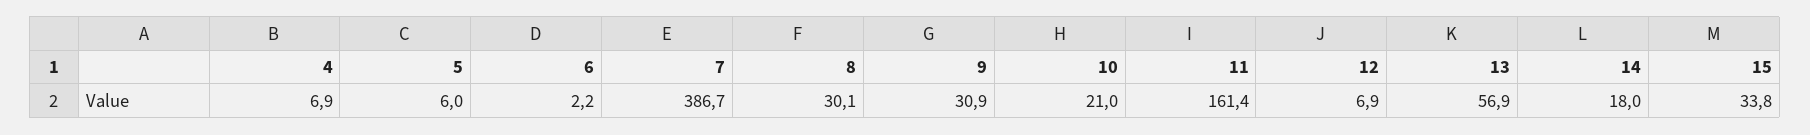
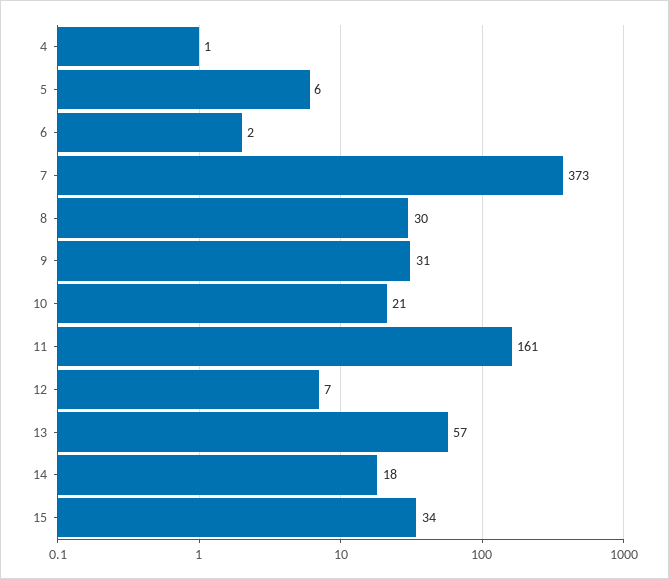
4: 6.9 -> 1
7: 386.7 -> 373

